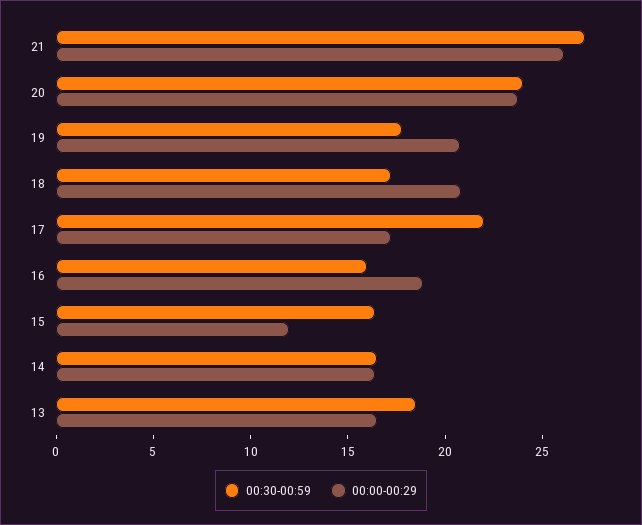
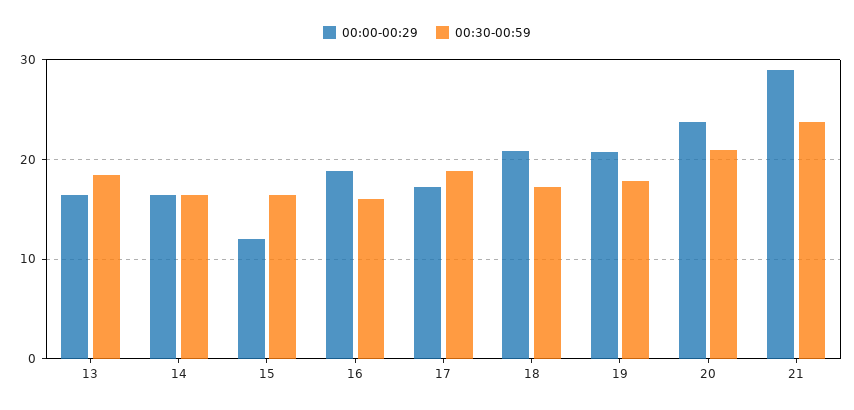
00:30-00:59, 21: 27 -> 24
00:00-00:29, 21: 26 -> 29
00:30-00:59, 20: 24 -> 21
00:30-00:59, 17: 22 -> 19

